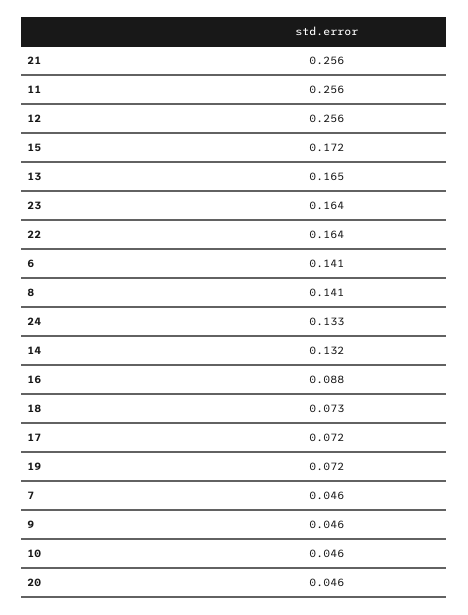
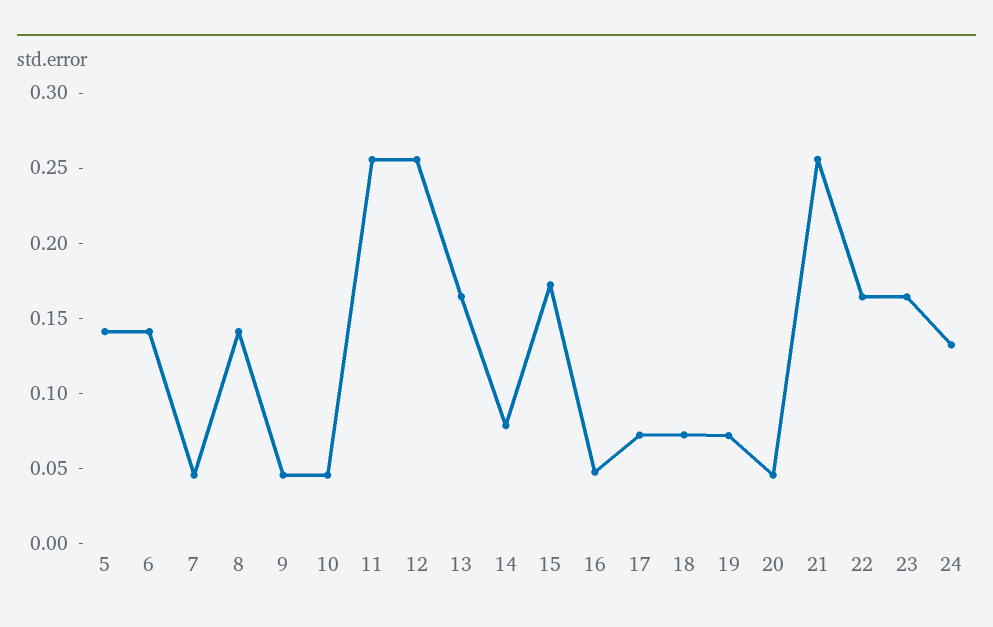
14: 0.132 -> 0.08
16: 0.088 -> 0.05
5: none -> 0.14

